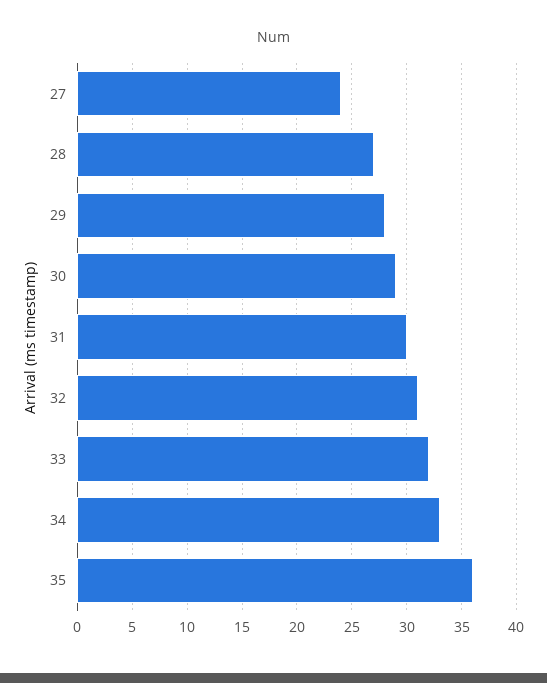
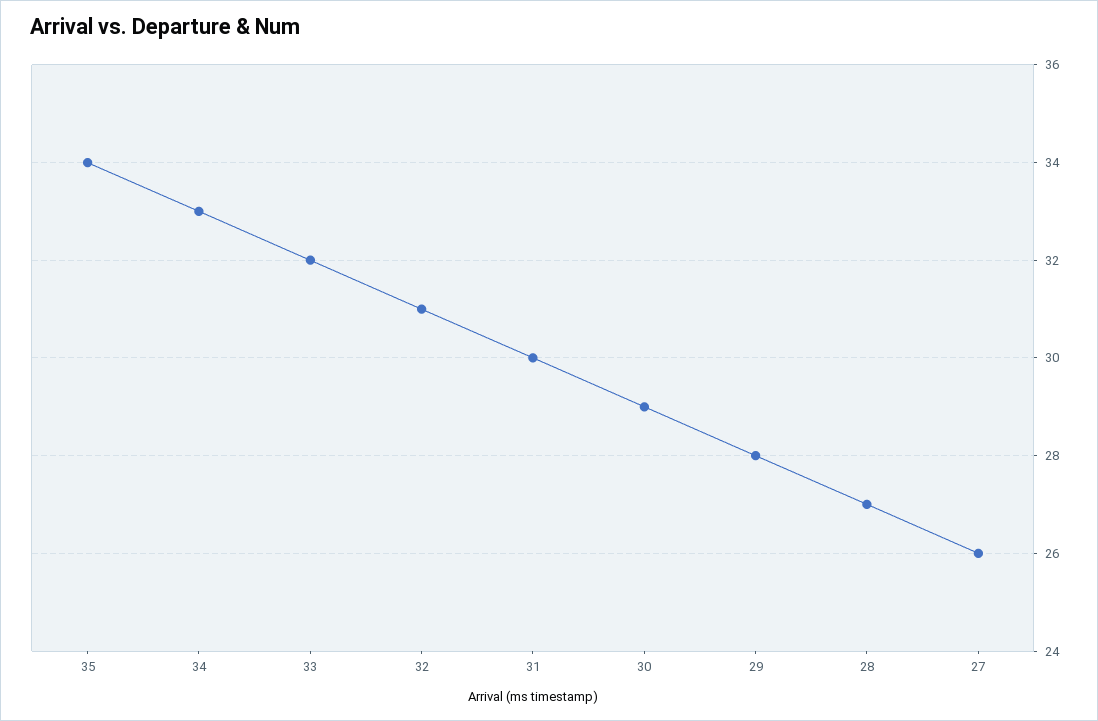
27: 24 -> 26
35: 36 -> 34

